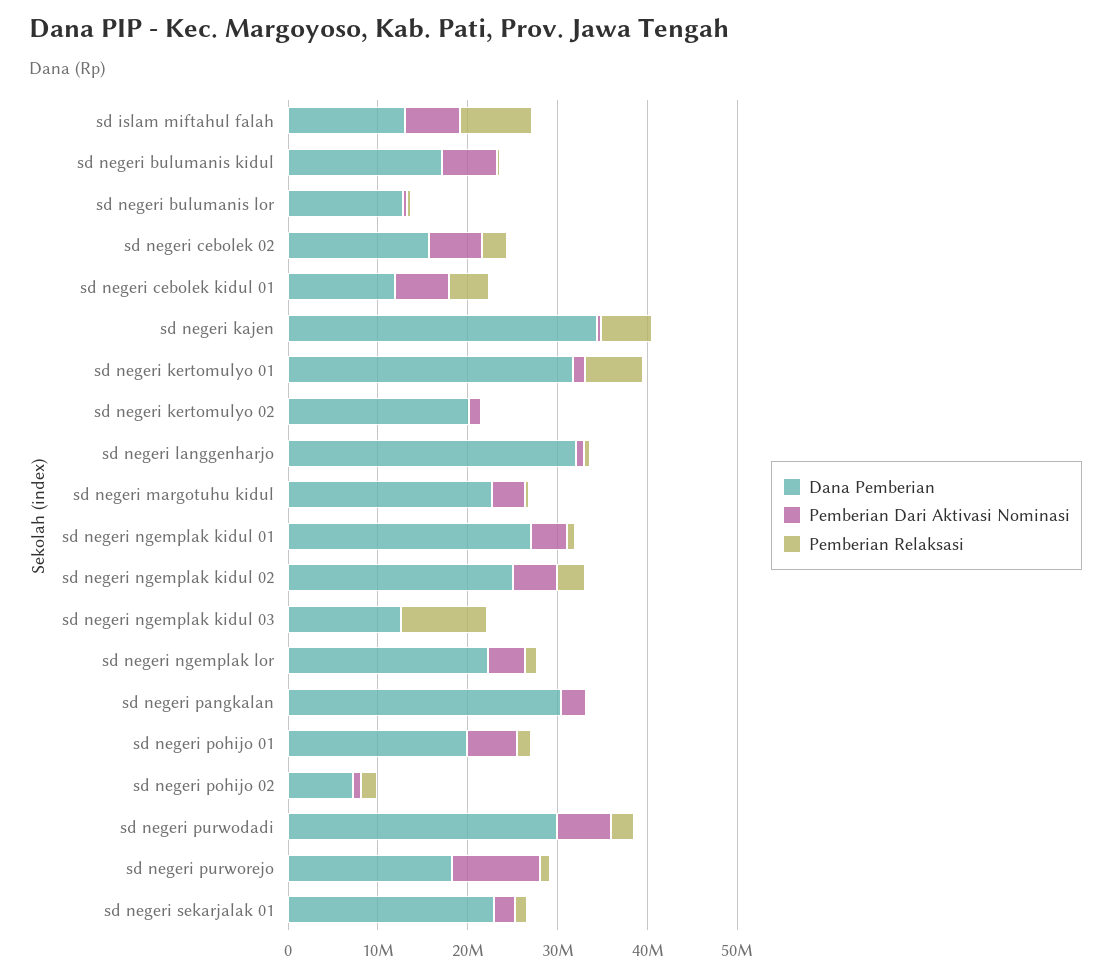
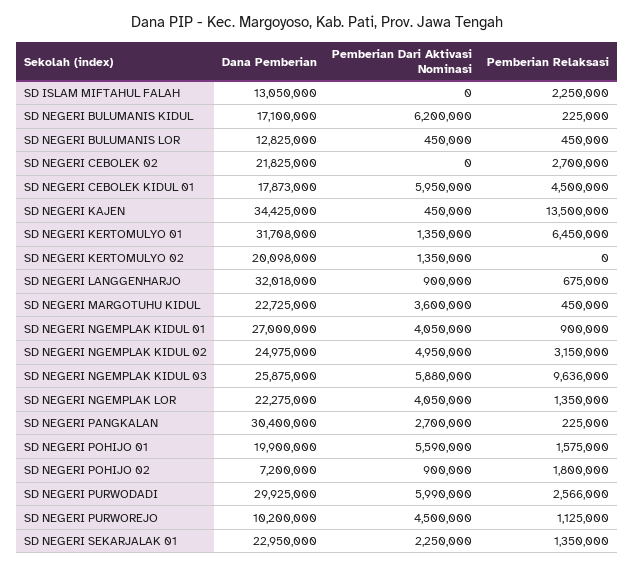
Pemberian Dari Aktivasi Nominasi, sd islam miftahul falah: 6000000 -> 0
Pemberian Relaksasi, sd islam miftahul falah: 8000000 -> 2250000
Dana Pemberian, sd negeri cebolek 02: 16000000 -> 21825000
Pemberian Dari Aktivasi Nominasi, sd negeri cebolek 02: 6000000 -> 0
Dana Pemberian, sd negeri cebolek kidul 01: 12000000 -> 17873000
Pemberian Relaksasi, sd negeri kajen: 6000000 -> 13500000
Dana Pemberian, sd negeri ngemplak kidul 03: 12000000 -> 25875000
Pemberian Dari Aktivasi Nominasi, sd negeri ngemplak kidul 03: 0 -> 5880000
Dana Pemberian, sd negeri purworejo: 18000000 -> 10200000
Pemberian Dari Aktivasi Nominasi, sd negeri purworejo: 10000000 -> 4500000

